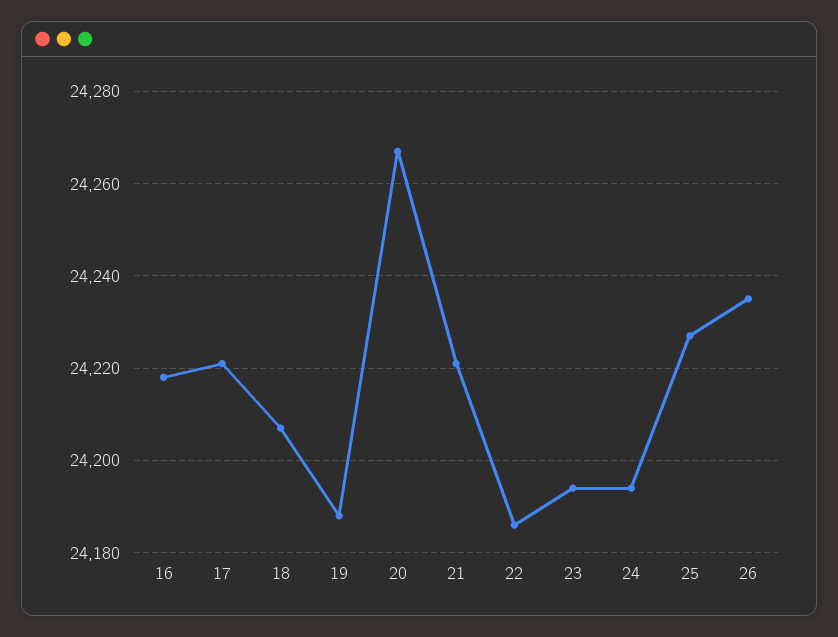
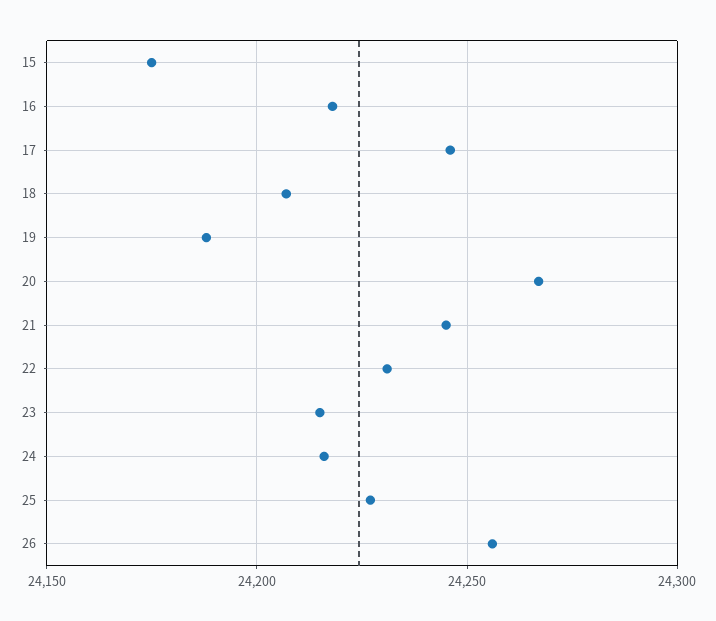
17: 24220 -> 24245
21: 24220 -> 24245
22: 24185 -> 24230
23: 24195 -> 24215
24: 24195 -> 24215
26: 24235 -> 24255
15: none -> 24175

